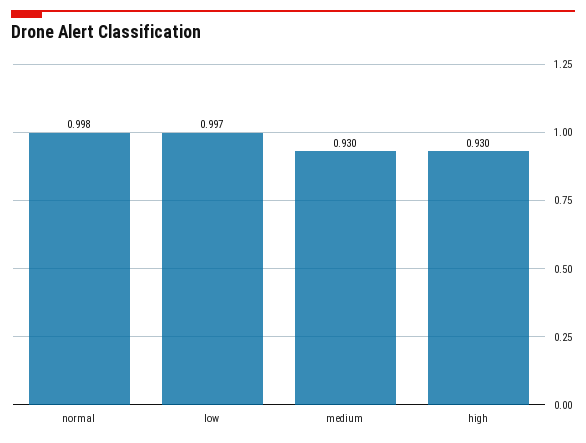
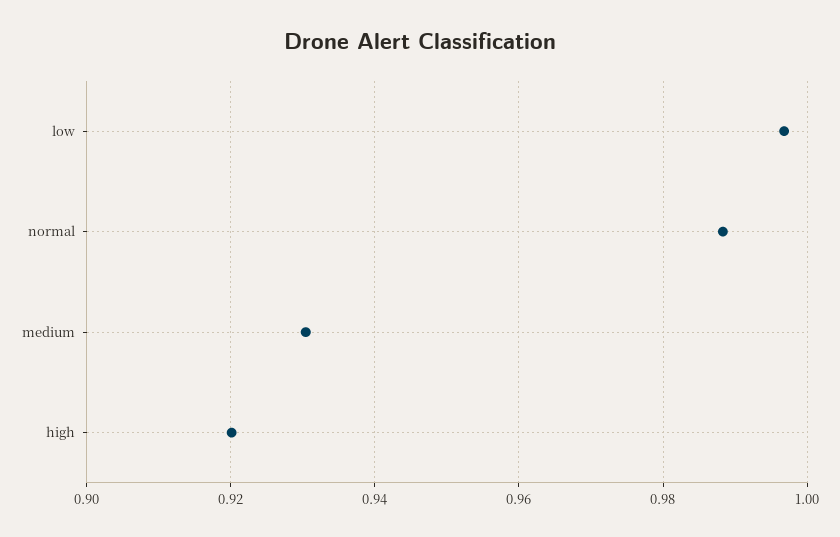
normal: 0.998 -> 0.988
high: 0.93 -> 0.92

